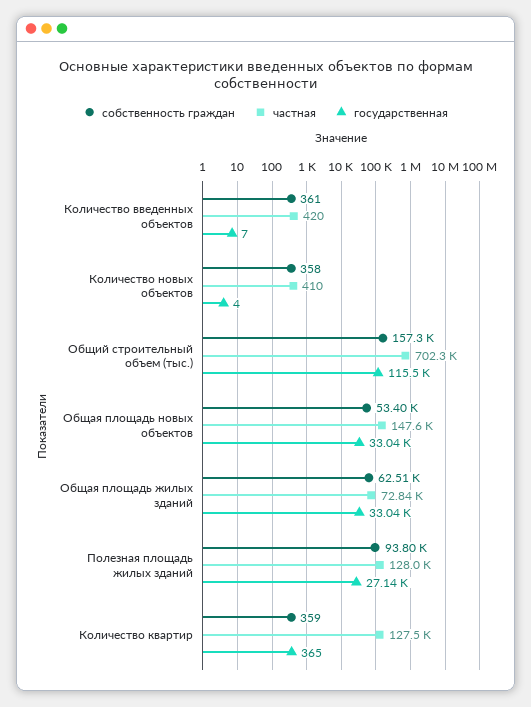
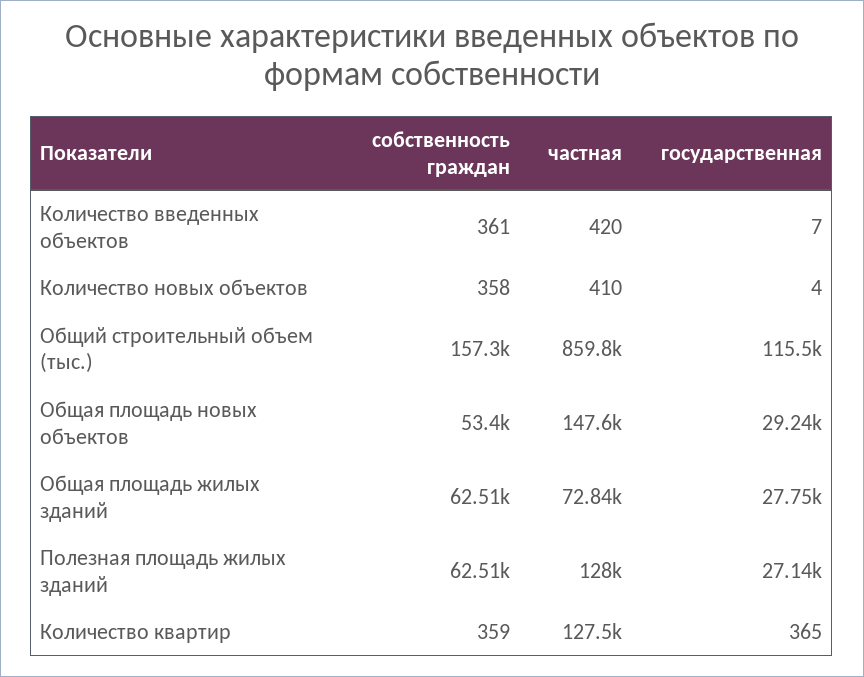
частная, Общий строительный объем (тыс.): 702300 -> 859800
государственная, Общая площадь новых объектов: 33040 -> 29240
государственная, Общая площадь жилых зданий: 33040 -> 27750
собственность граждан, Полезная площадь жилых зданий: 93800 -> 62510

